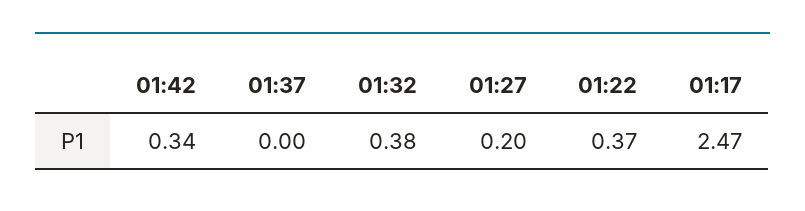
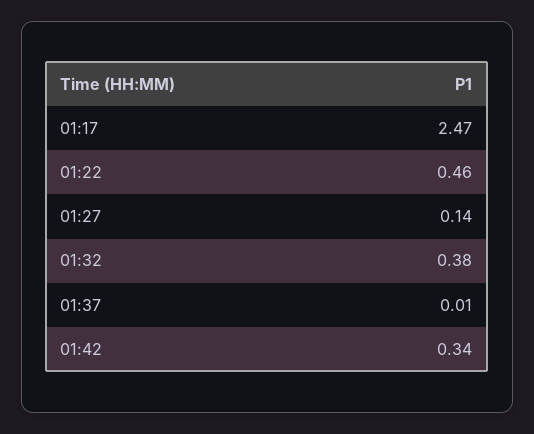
01:37: 0 -> 0.01
01:27: 0.2 -> 0.14
01:22: 0.37 -> 0.46

